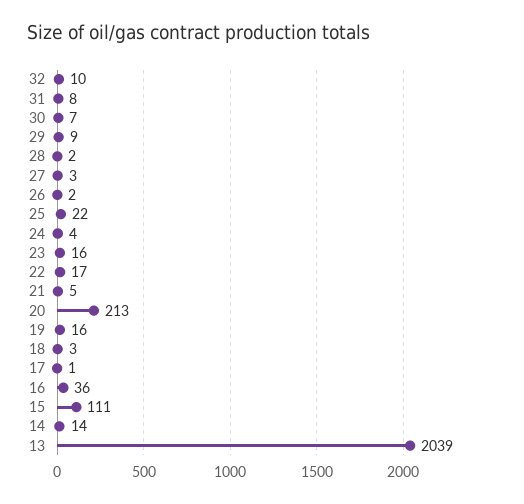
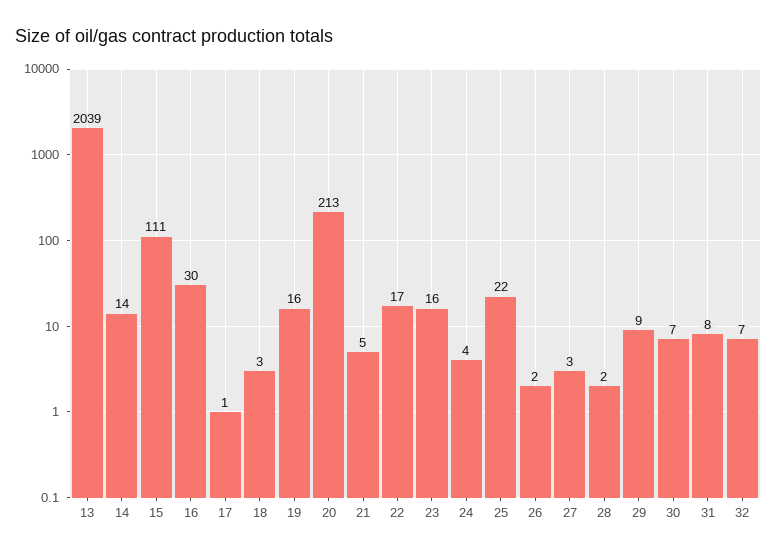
32: 10 -> 7
16: 36 -> 30

